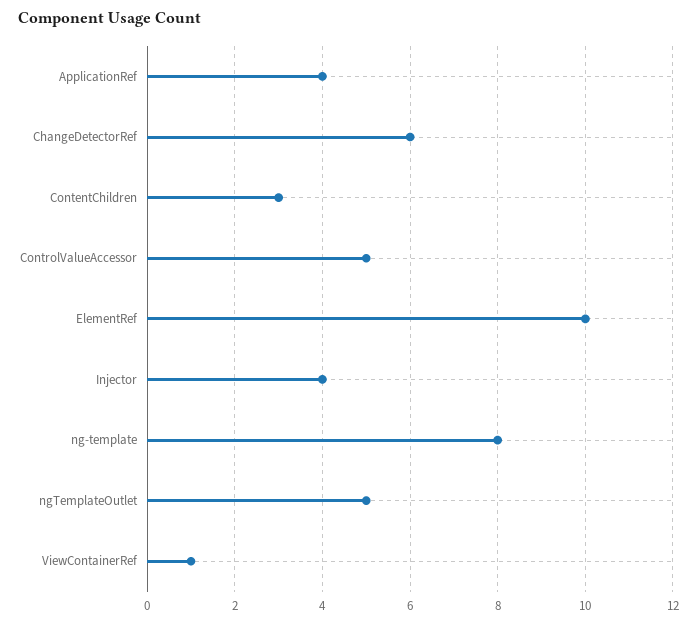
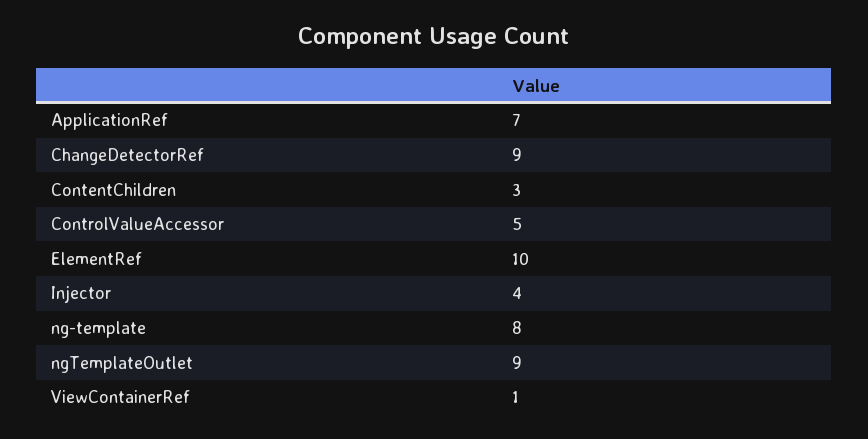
ApplicationRef: 4 -> 7
ChangeDetectorRef: 6 -> 9
ngTemplateOutlet: 5 -> 9

